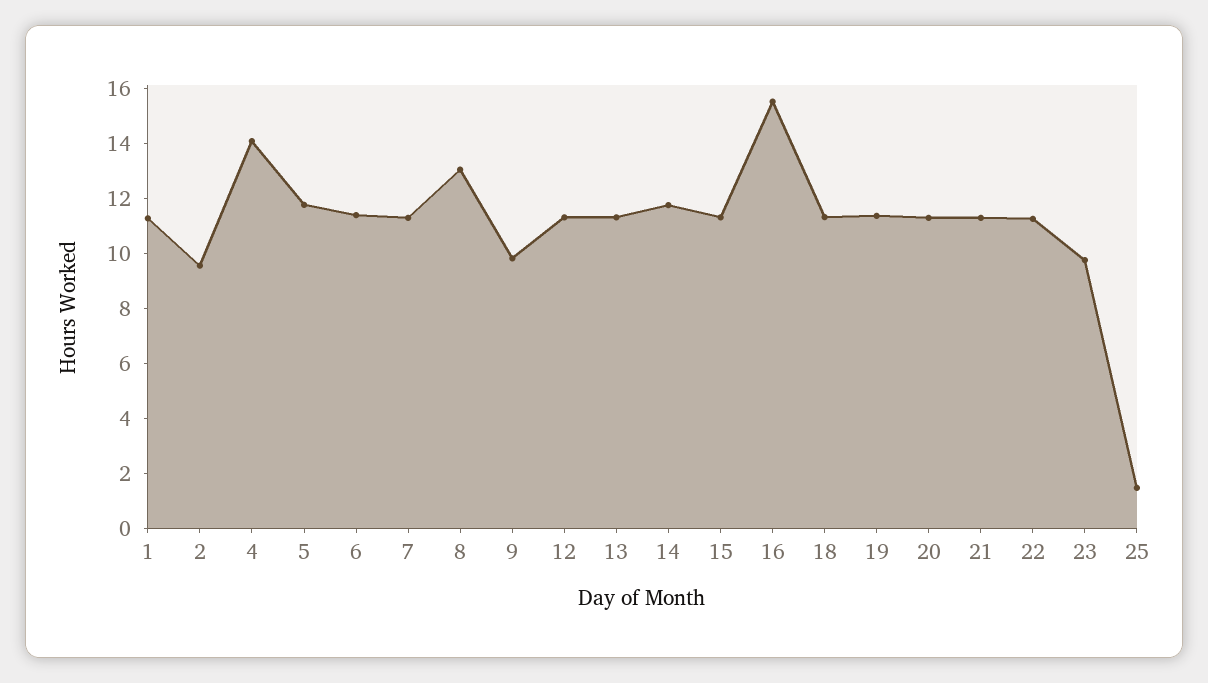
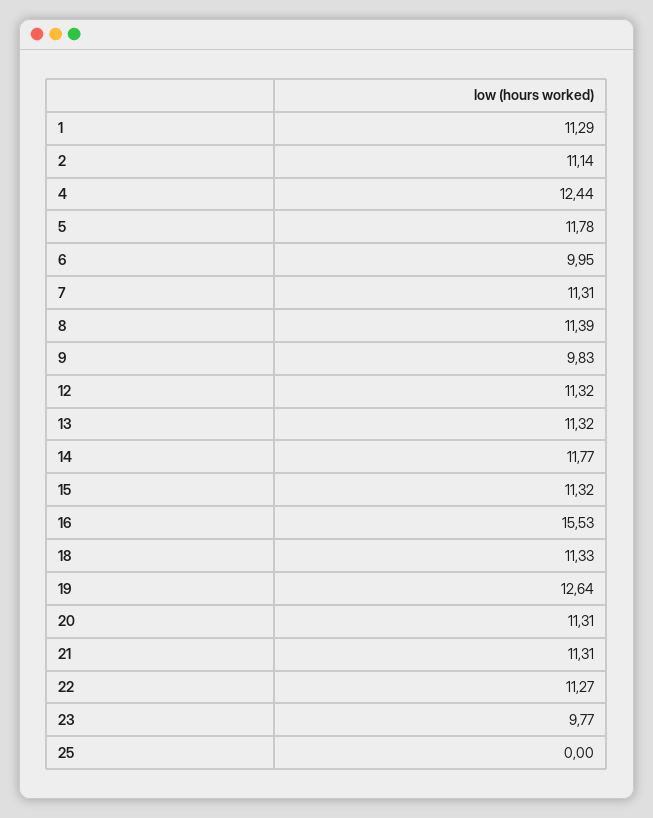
2: 9.5 -> 11.14
4: 14 -> 12.44
6: 11.5 -> 9.95
8: 13 -> 11.39
19: 11.5 -> 12.64
25: 1.5 -> 0

